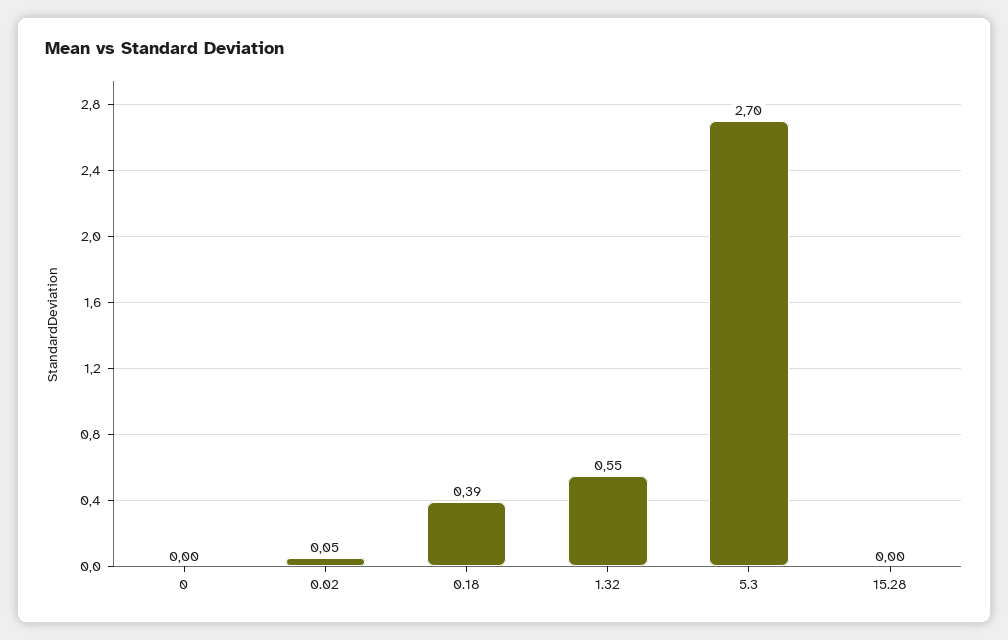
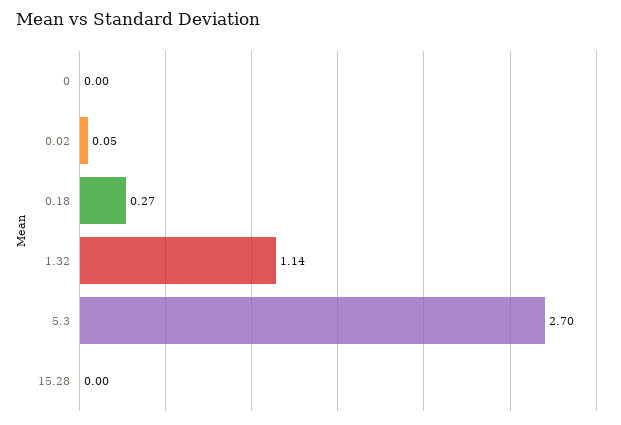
0.18: 0.39 -> 0.27
1.32: 0.55 -> 1.14

